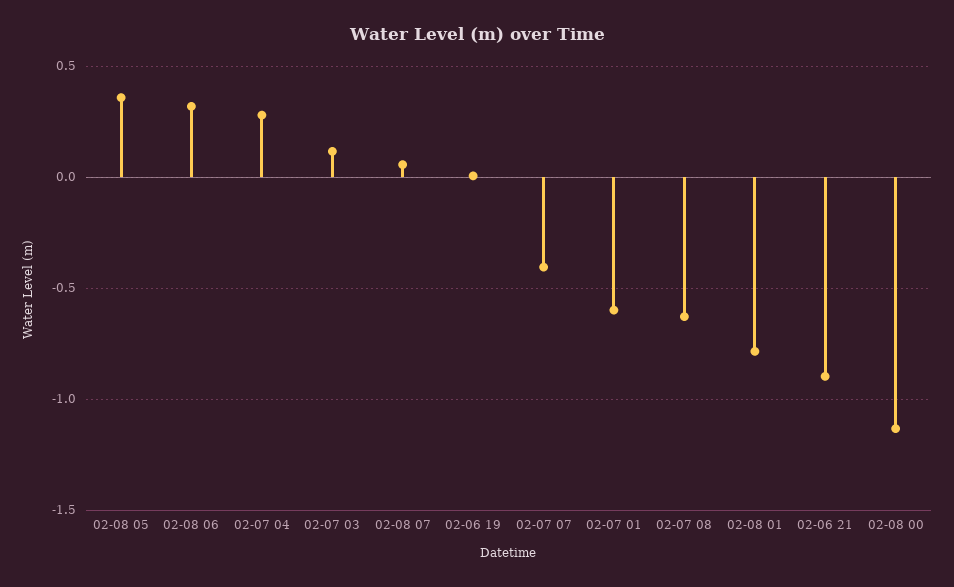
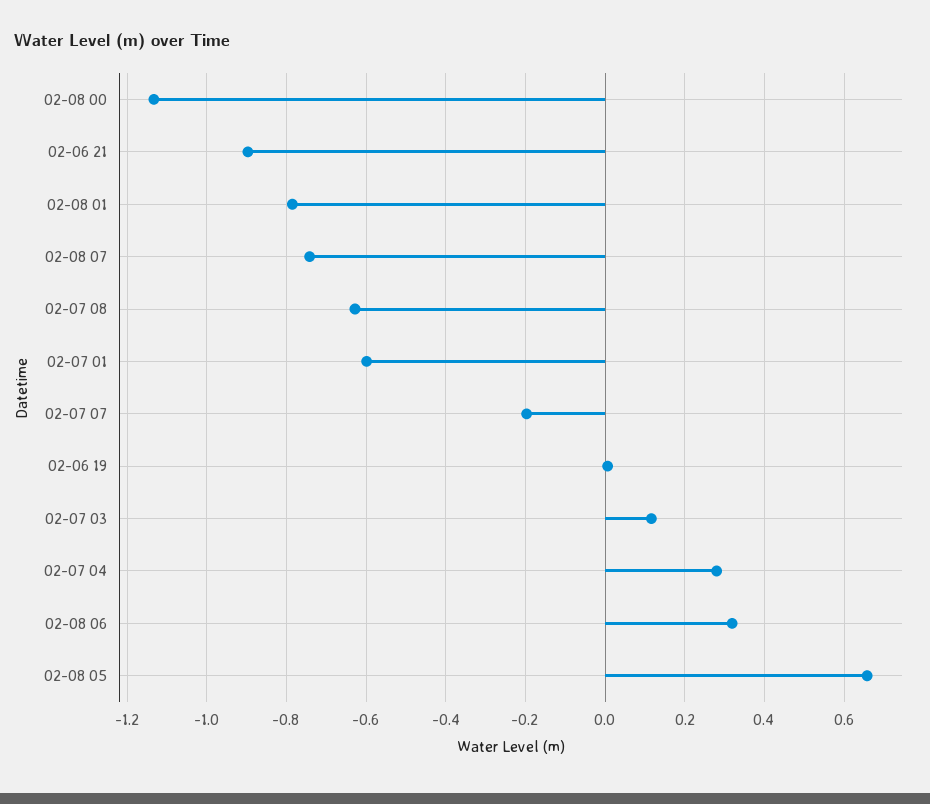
02-08 05: 0.35 -> 0.66
02-08 07: 0.05 -> -0.74
02-07 07: -0.4 -> -0.2

